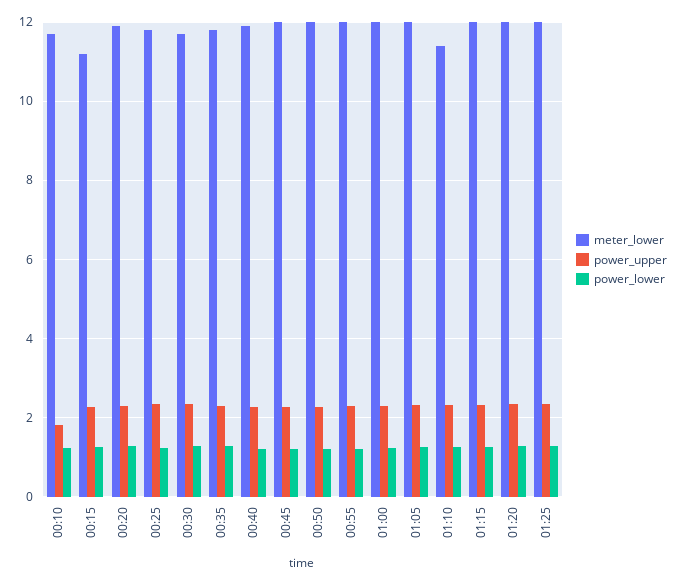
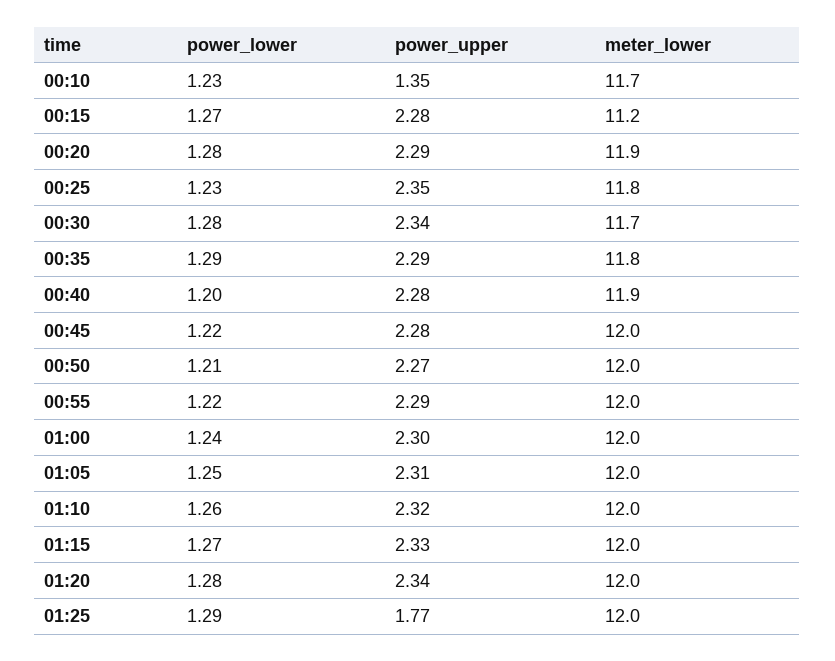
power_upper, 00:10: 1.8 -> 1.35
meter_lower, 01:10: 11.4 -> 12
power_upper, 01:25: 2.4 -> 1.77

